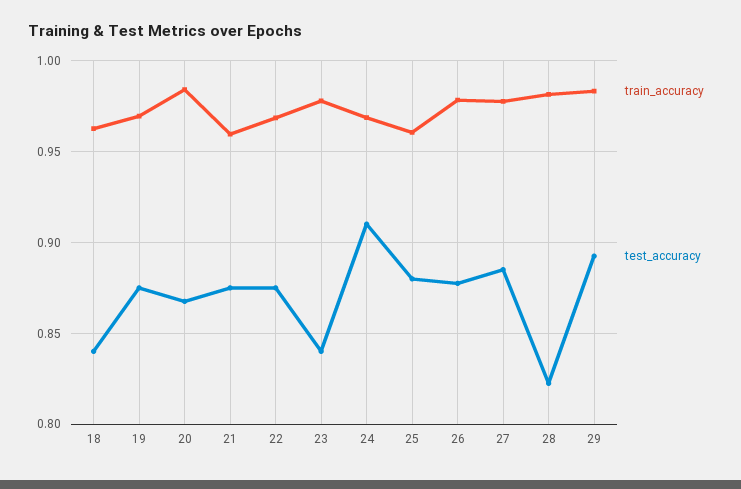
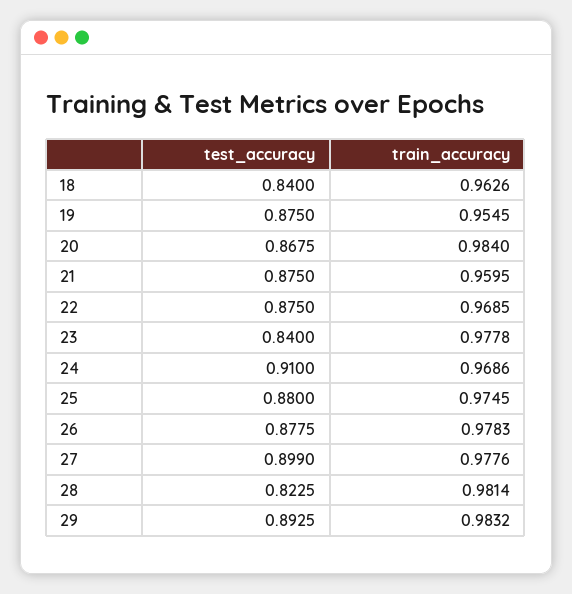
train_accuracy, 19: 0.97 -> 0.9545
train_accuracy, 25: 0.96 -> 0.9745
test_accuracy, 27: 0.885 -> 0.899

